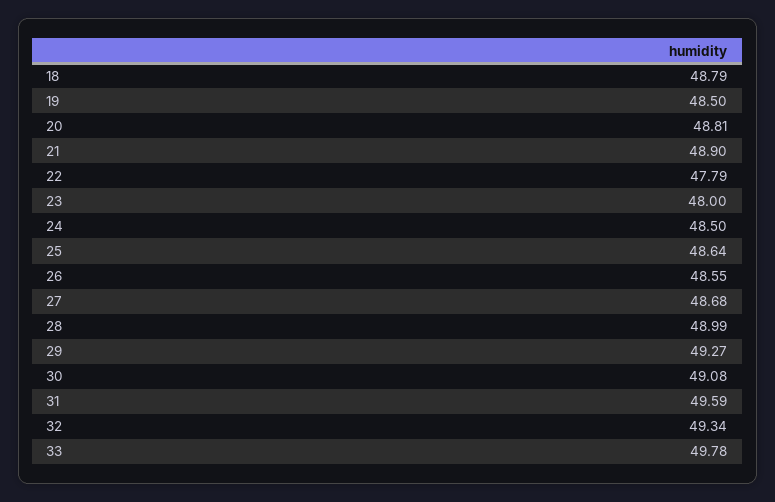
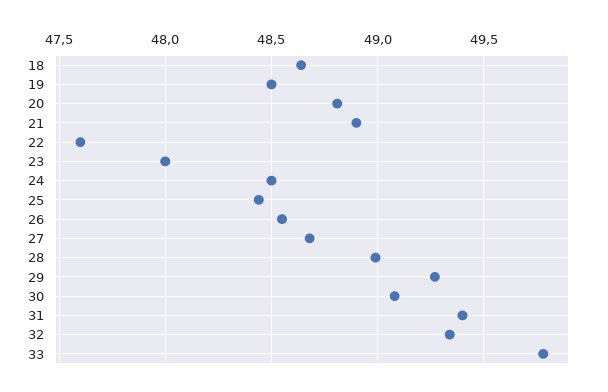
18: 48.79 -> 48.65
22: 47.79 -> 47.6
25: 48.64 -> 48.45
31: 49.59 -> 49.4

